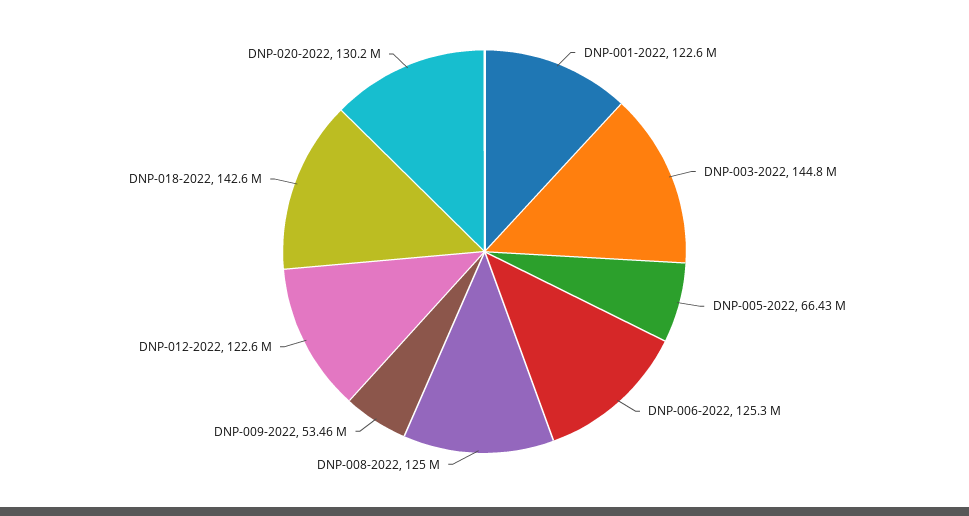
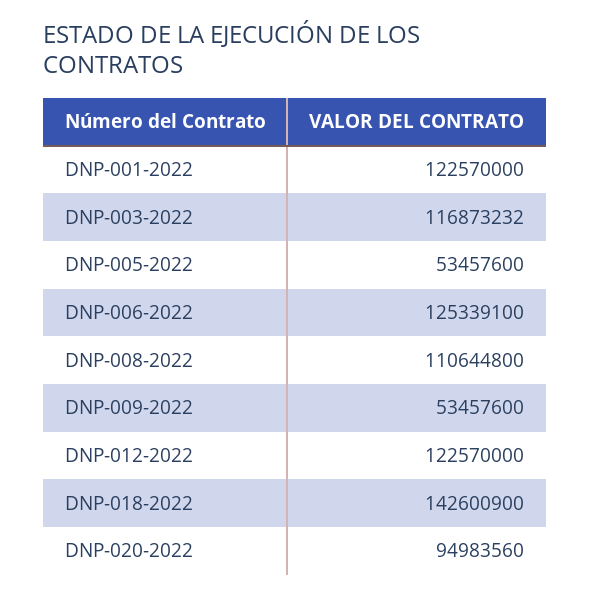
DNP-003-2022: 144800000 -> 116873232
DNP-005-2022: 66430000 -> 53457600
DNP-008-2022: 125000000 -> 110644800
DNP-020-2022: 130200000 -> 94983560

